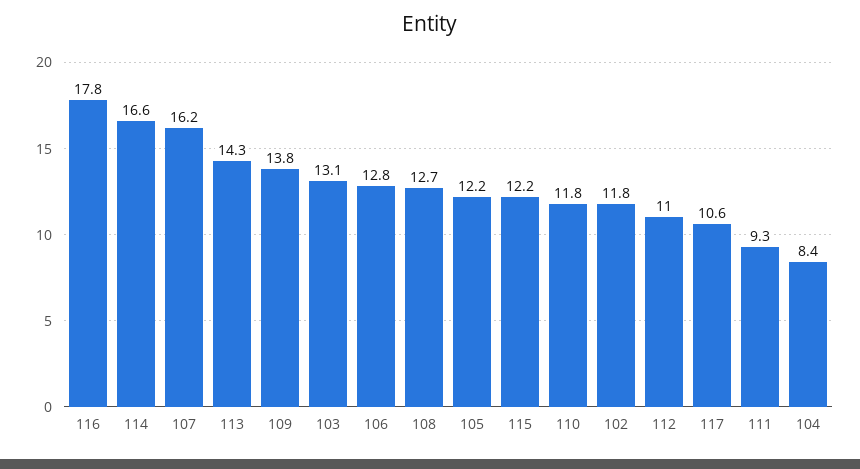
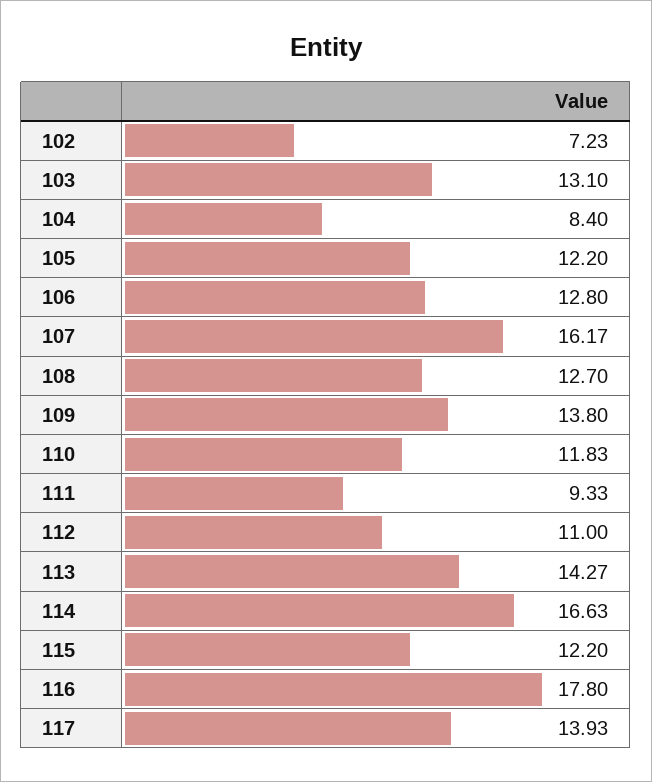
102: 11.8 -> 7.23
117: 10.6 -> 13.93

